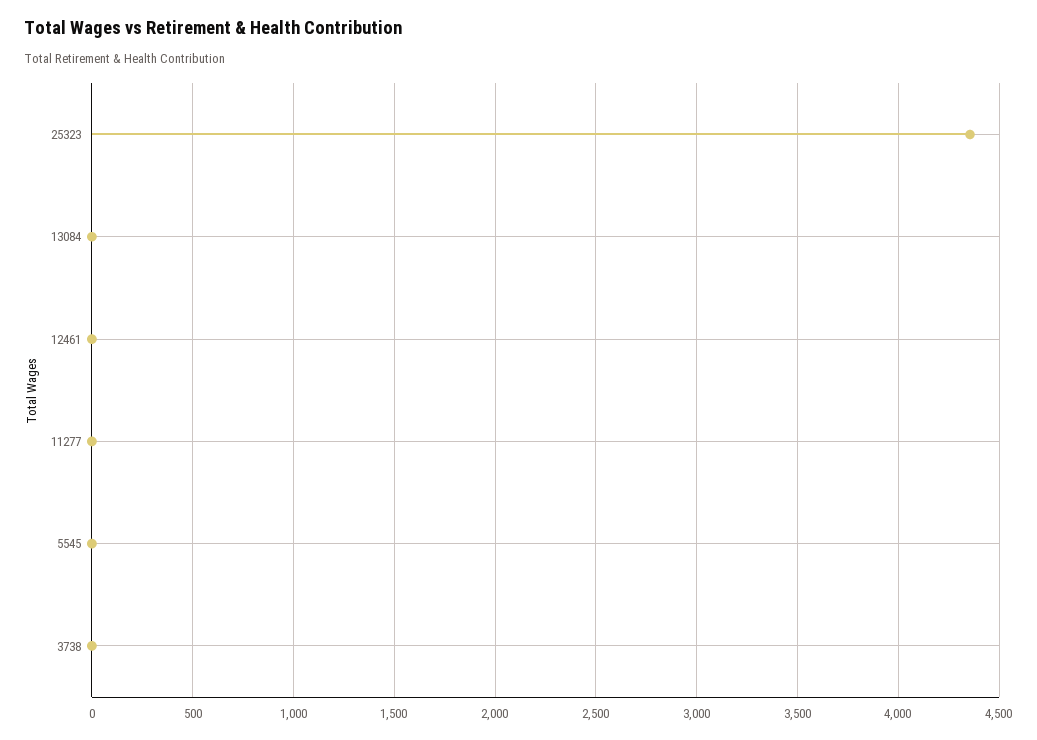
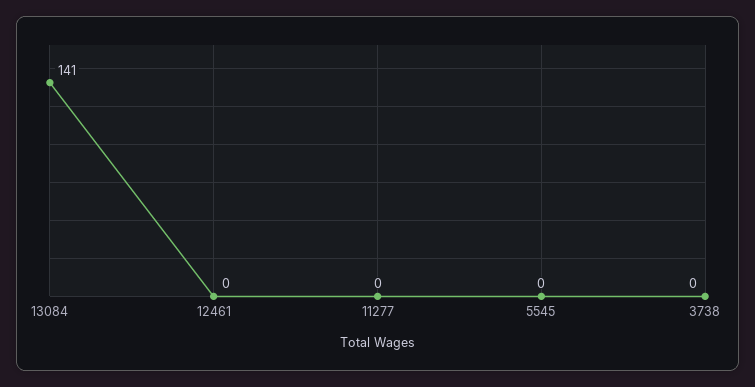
25323: 4350 -> none
13084: 0 -> 141

